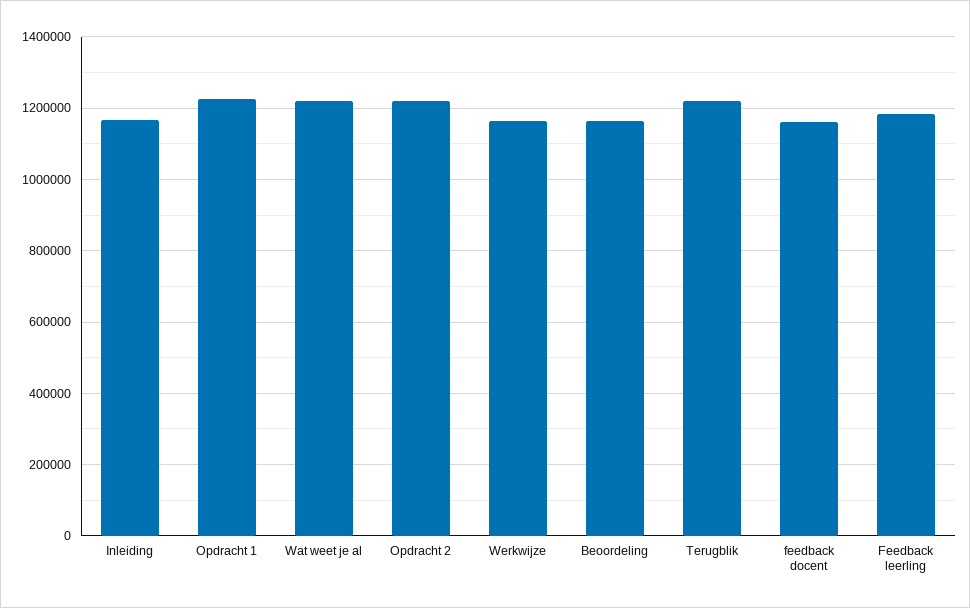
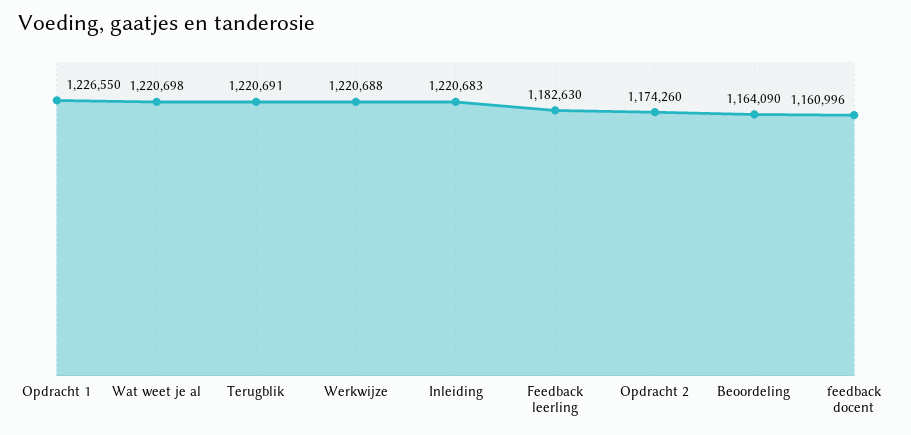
Inleiding: 1160000 -> 1220683
Opdracht 2: 1220000 -> 1174260
Werkwijze: 1160000 -> 1220688

